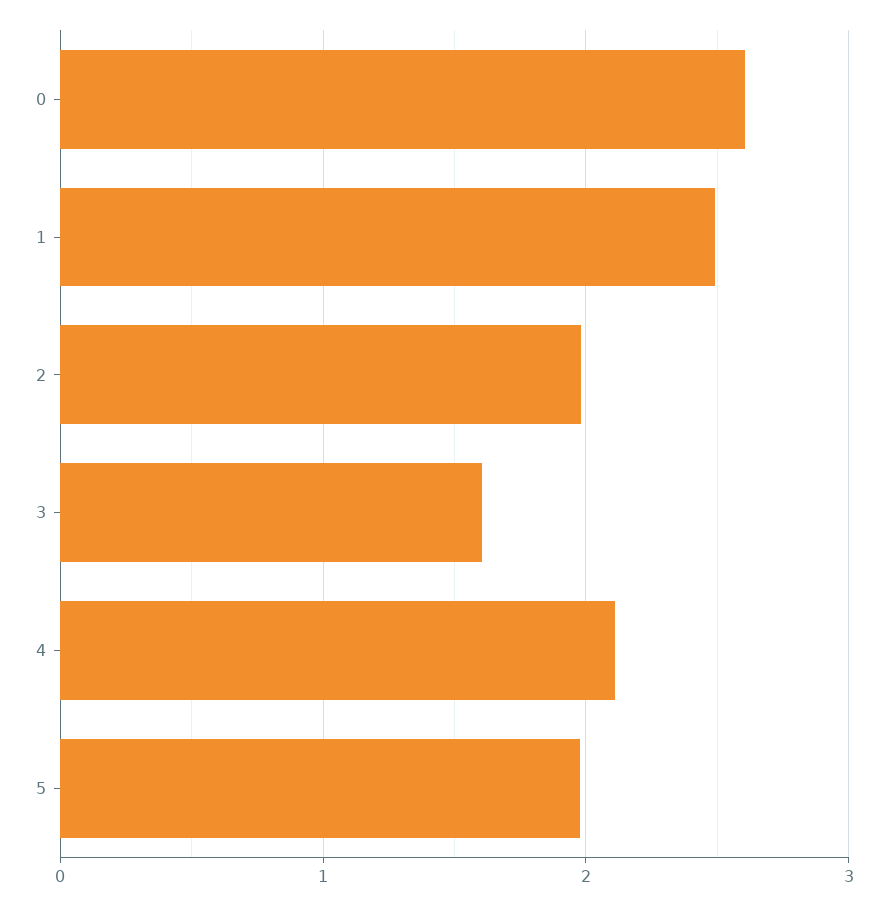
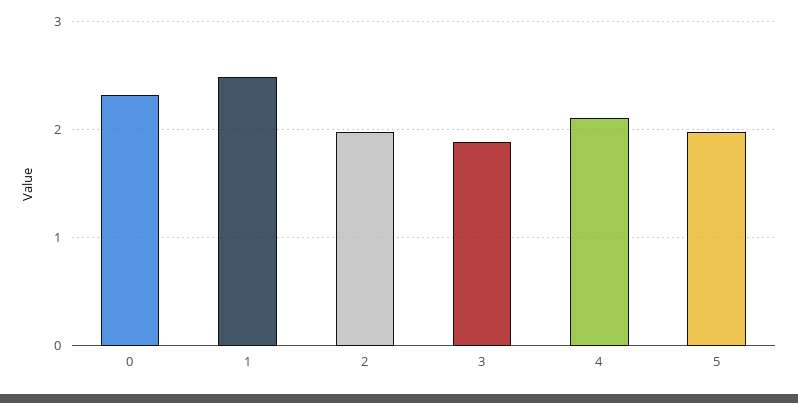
0: 2.6 -> 2.3
3: 1.6 -> 1.9

